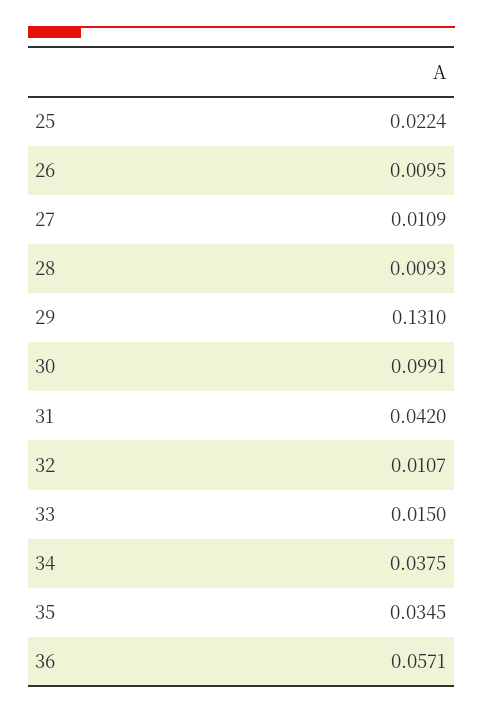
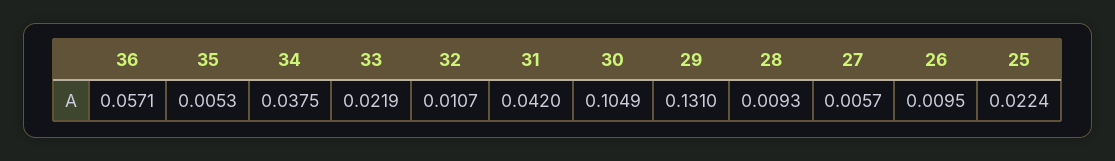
27: 0.0109 -> 0.0057
30: 0.0991 -> 0.1049
33: 0.015 -> 0.0219
35: 0.0345 -> 0.0053

